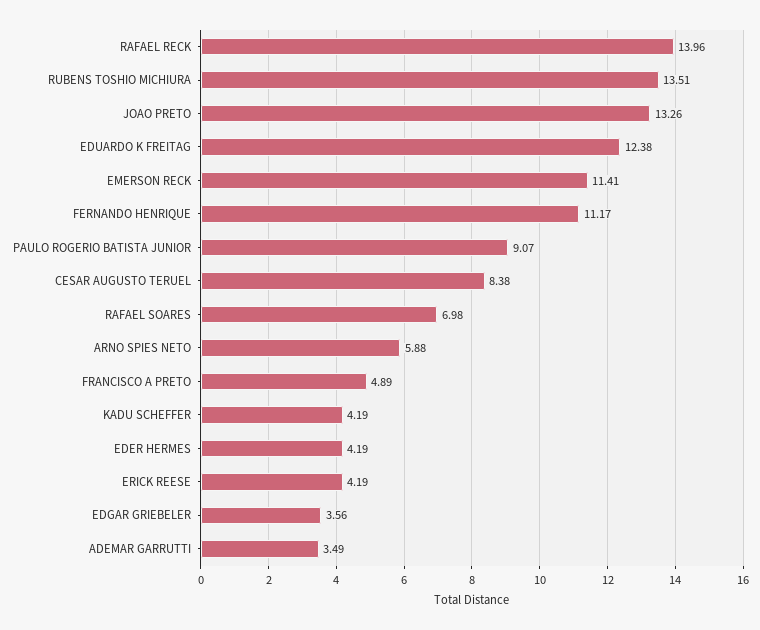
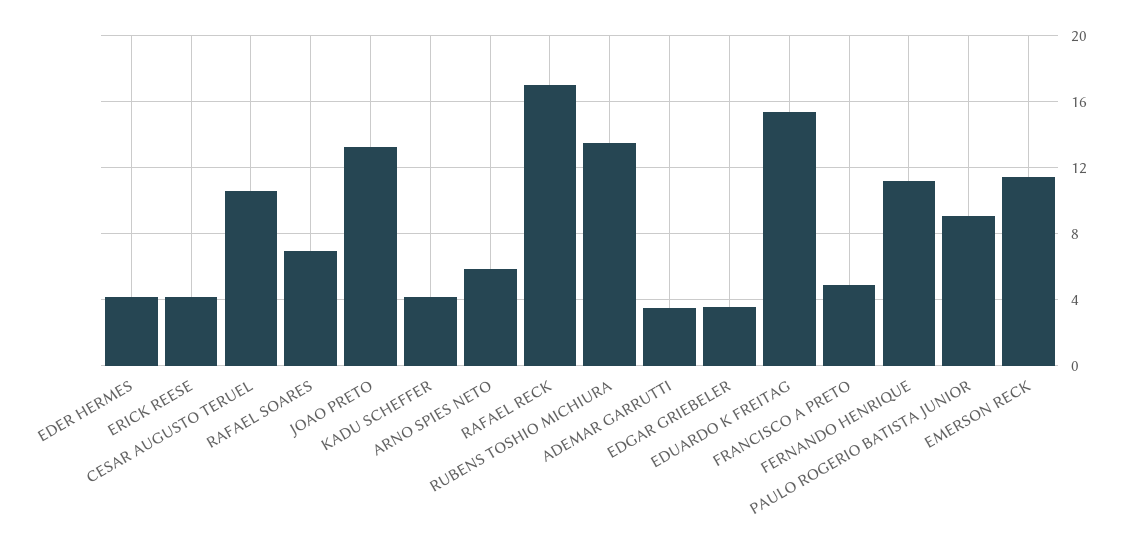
RAFAEL RECK: 13.96 -> 17
EDUARDO K FREITAG: 12.38 -> 15.5
CESAR AUGUSTO TERUEL: 8.38 -> 10.5

